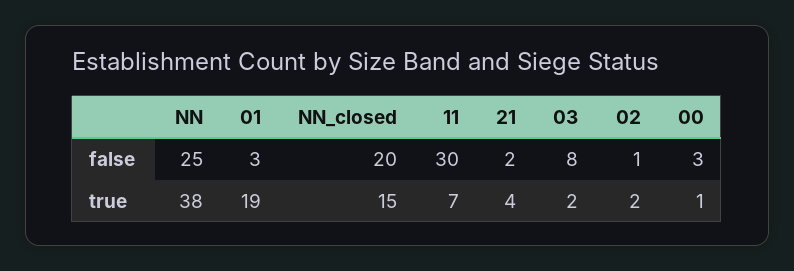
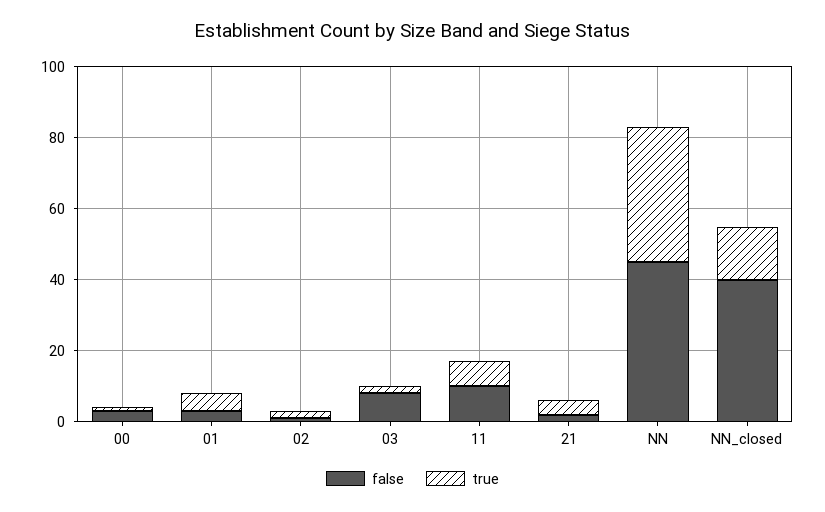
false, NN: 25 -> 45
false, NN_closed: 20 -> 40
false, 11: 30 -> 10
true, 01: 19 -> 5

